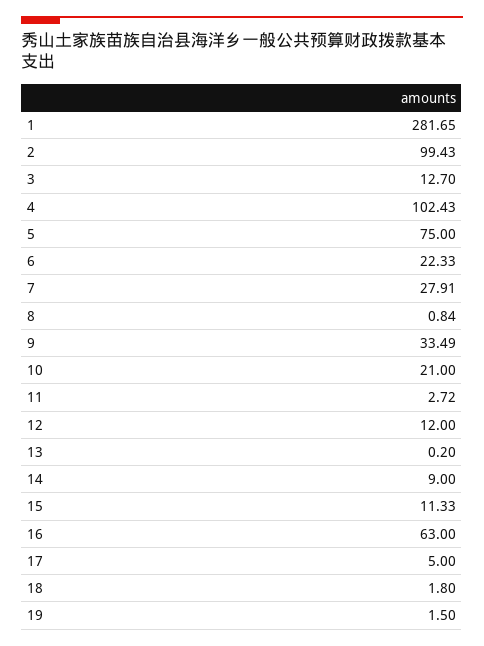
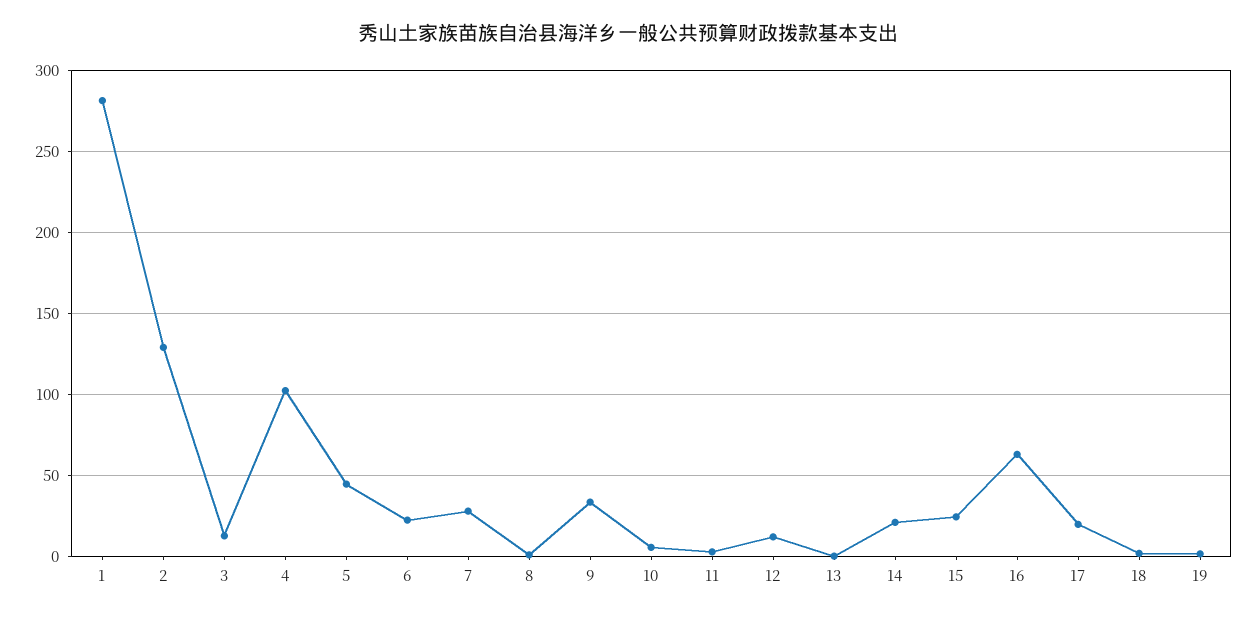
2: 99.43 -> 130
5: 75 -> 45
10: 21 -> 5
14: 9 -> 20
15: 11.33 -> 25
17: 5 -> 20

